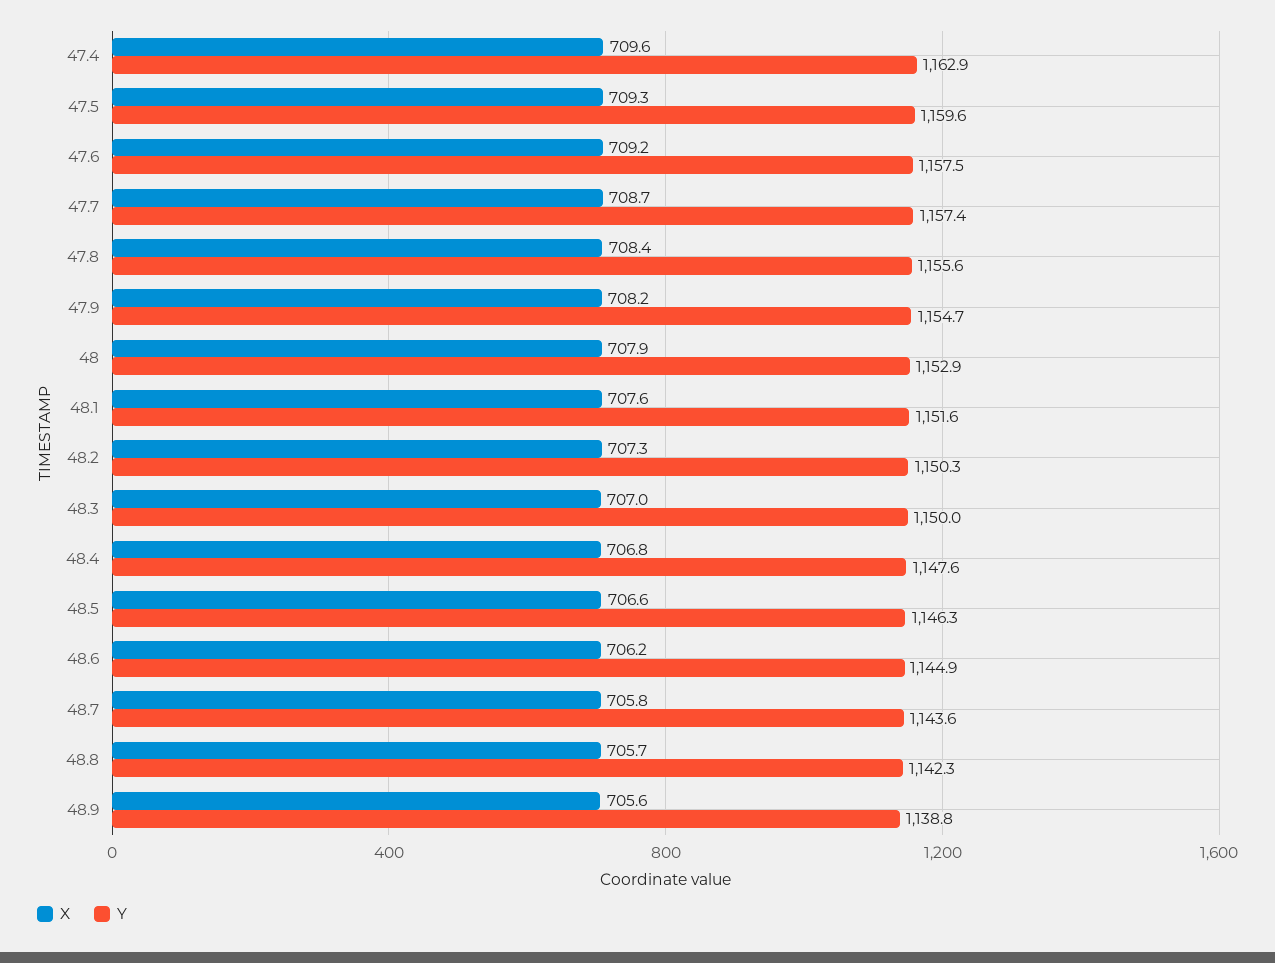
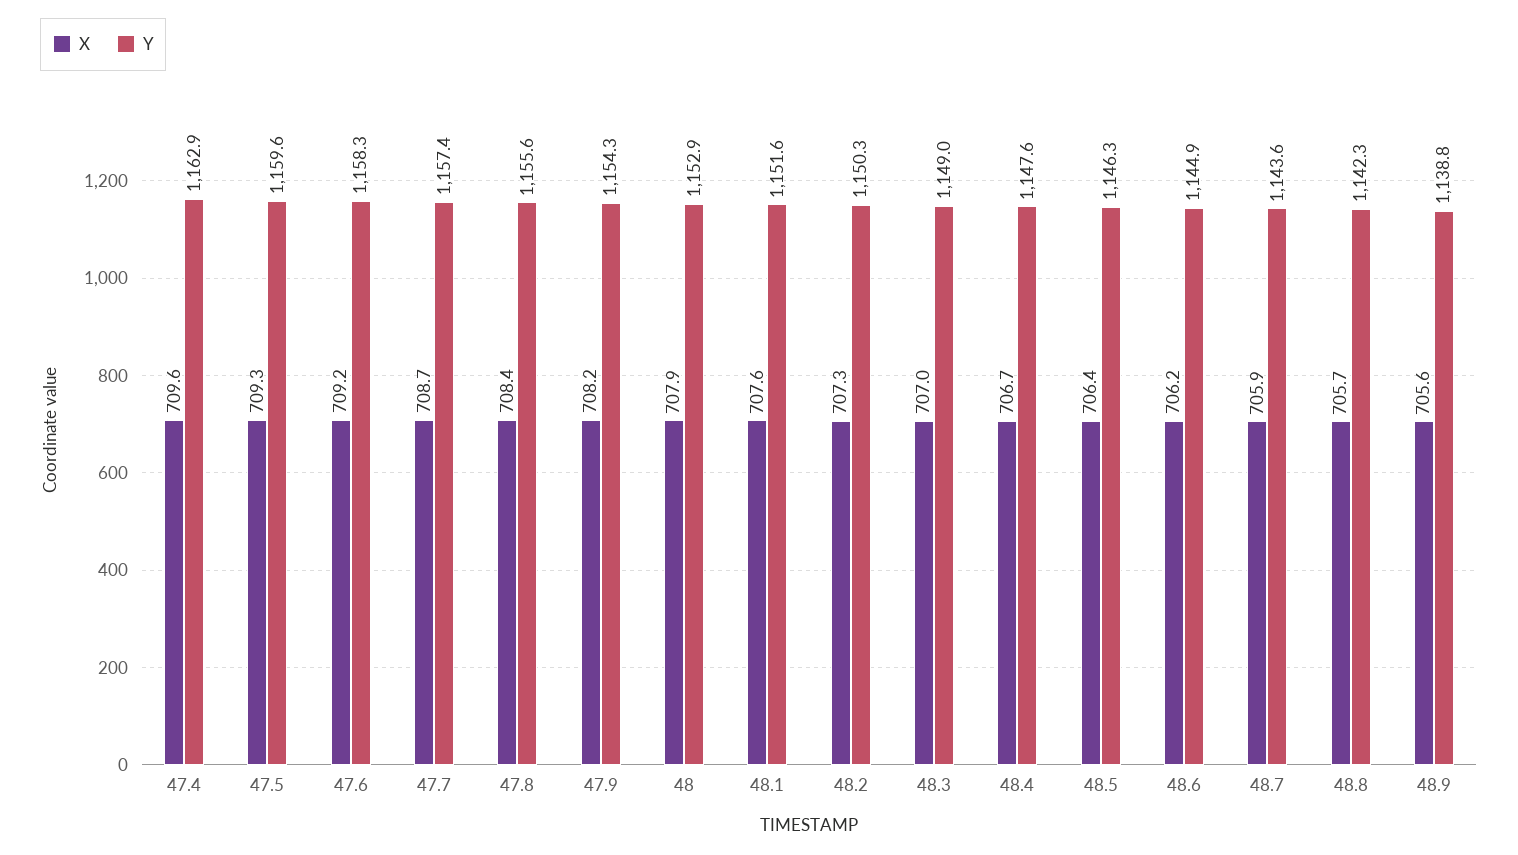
Y, 47.6: 1157.5 -> 1158.3
Y, 47.9: 1154.7 -> 1154.3
Y, 48.3: 1150 -> 1149
X, 48.4: 706.8 -> 706.7
X, 48.5: 706.6 -> 706.4
X, 48.7: 705.8 -> 705.9

